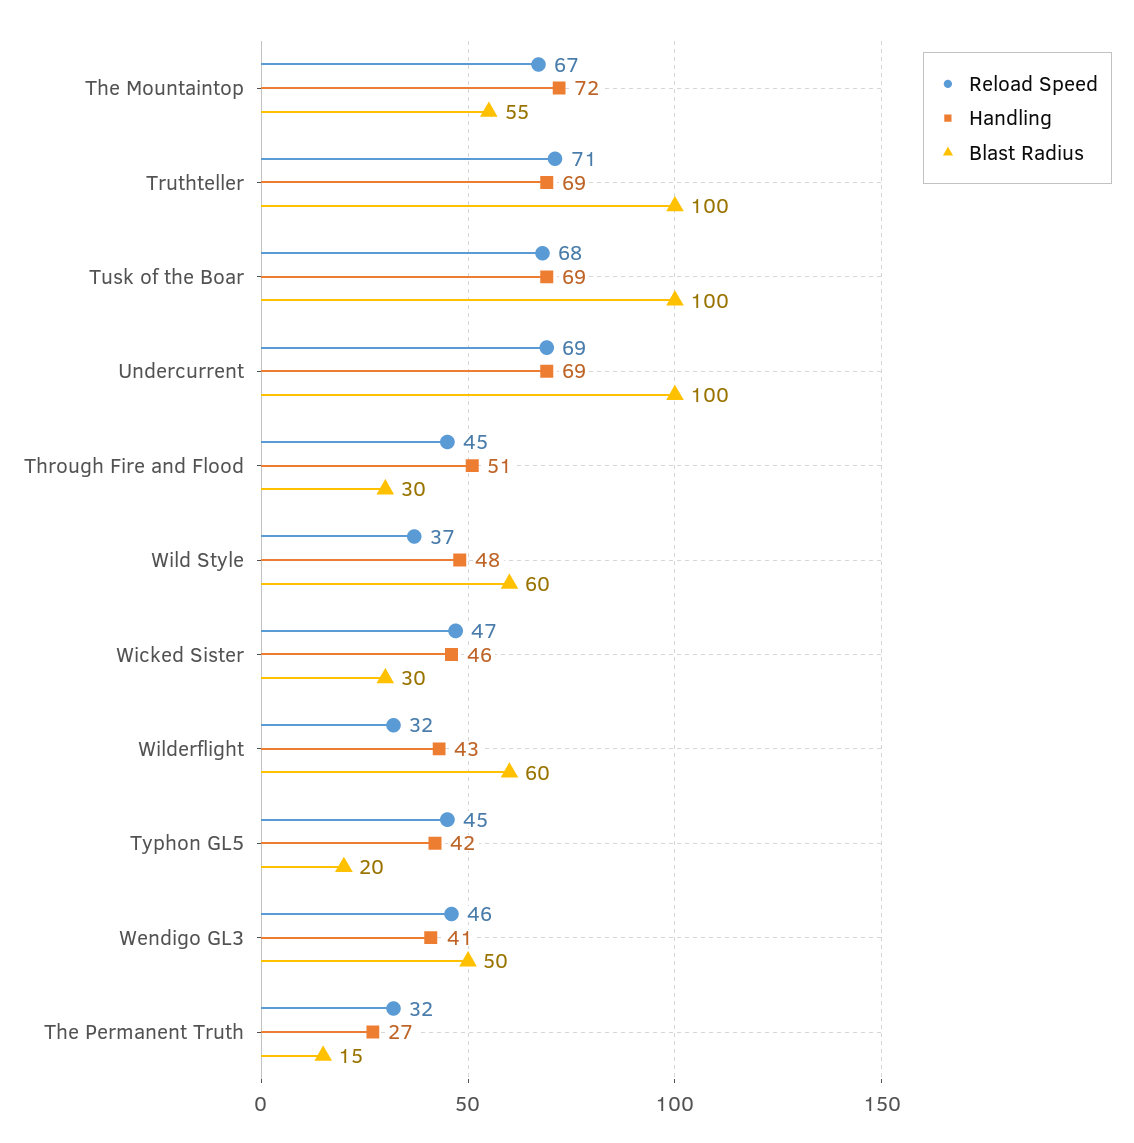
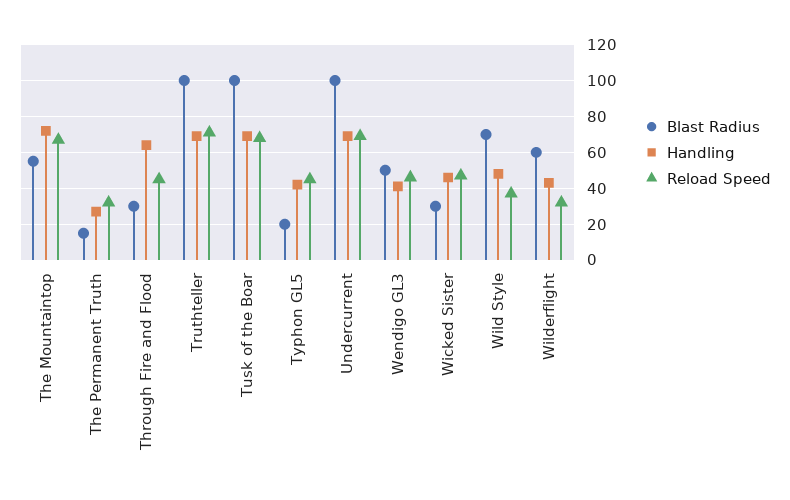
Handling, Through Fire and Flood: 51 -> 65
Blast Radius, Wild Style: 60 -> 70

